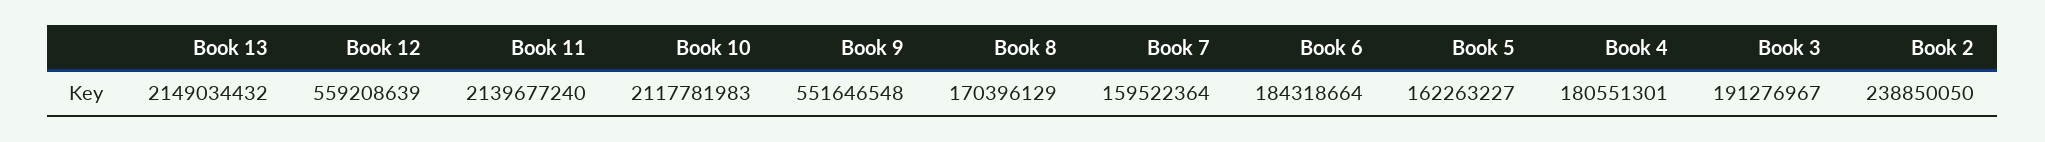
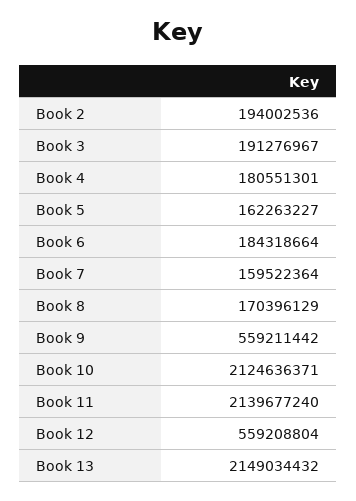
Book 12: 559208639 -> 559208804
Book 10: 2117781983 -> 2124636371
Book 9: 551646548 -> 559211442
Book 2: 238850050 -> 194002536

